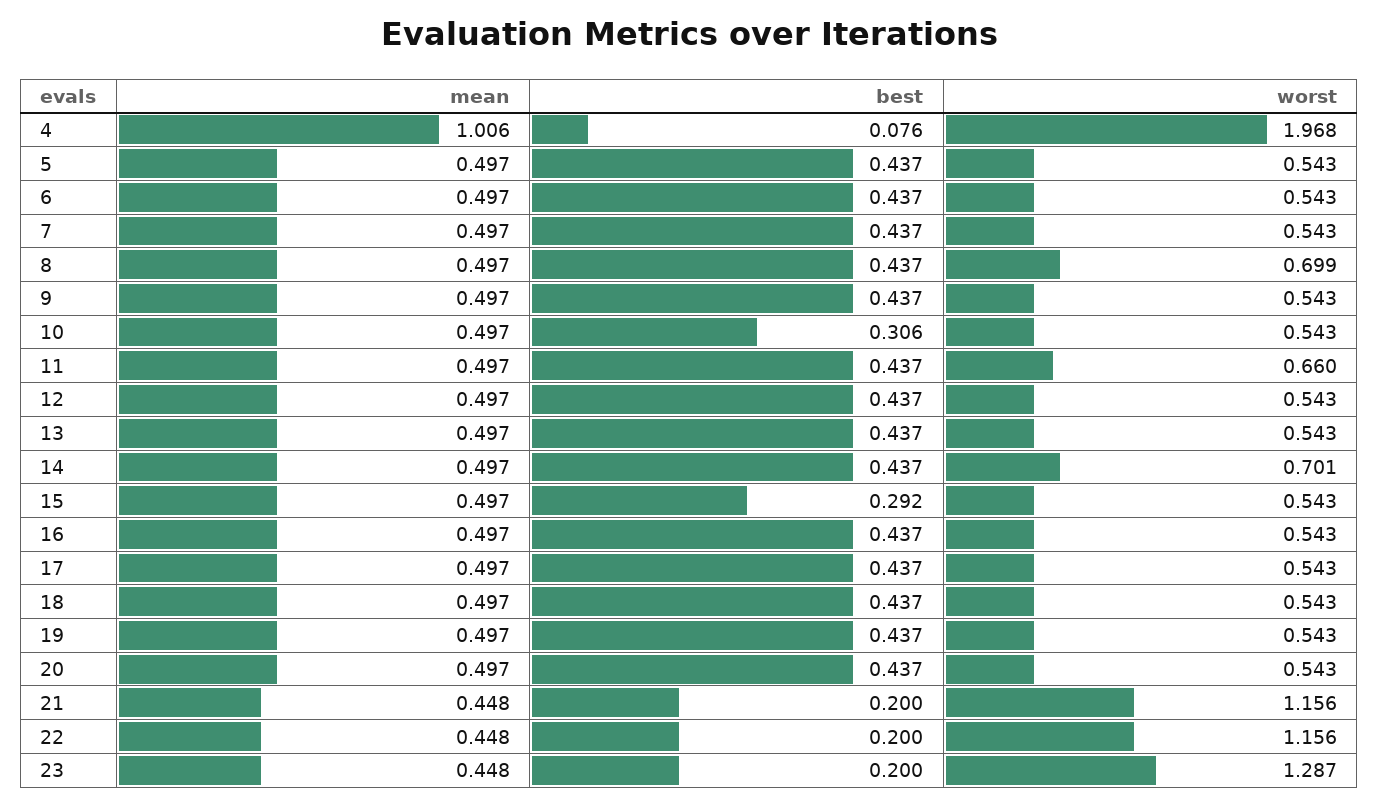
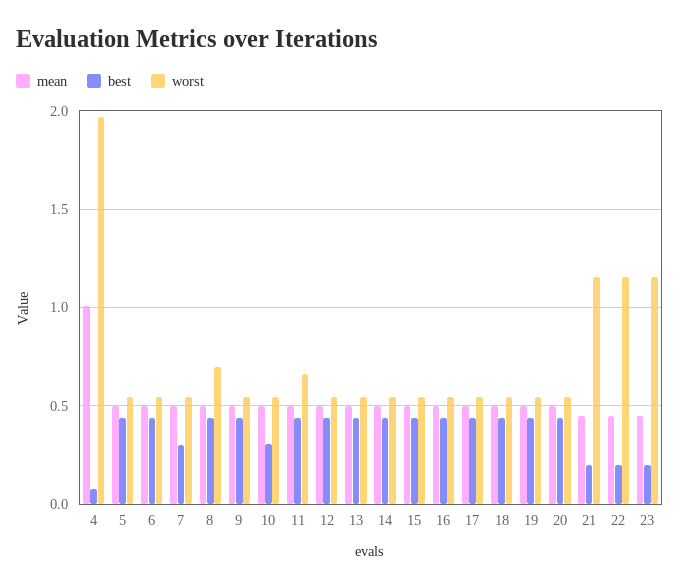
best, 7: 0.437 -> 0.3
worst, 14: 0.701 -> 0.55
best, 15: 0.292 -> 0.45
worst, 23: 1.287 -> 1.15

